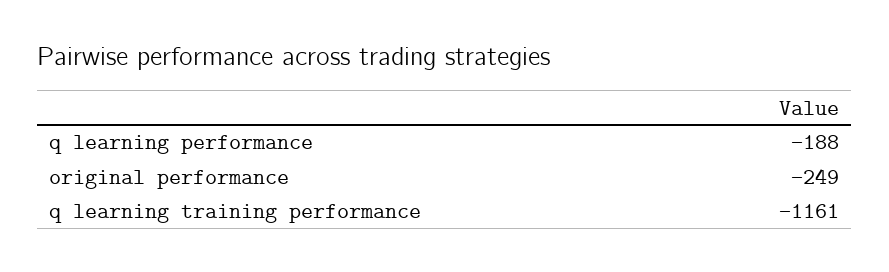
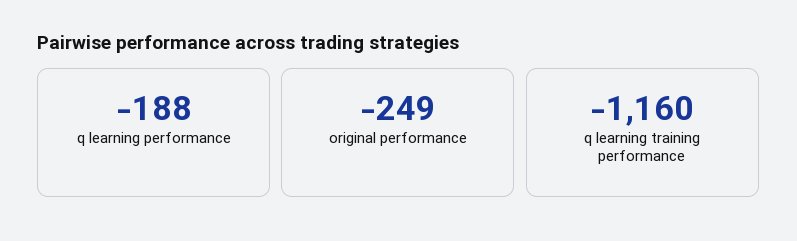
q learning training performance: -1161 -> -1160

